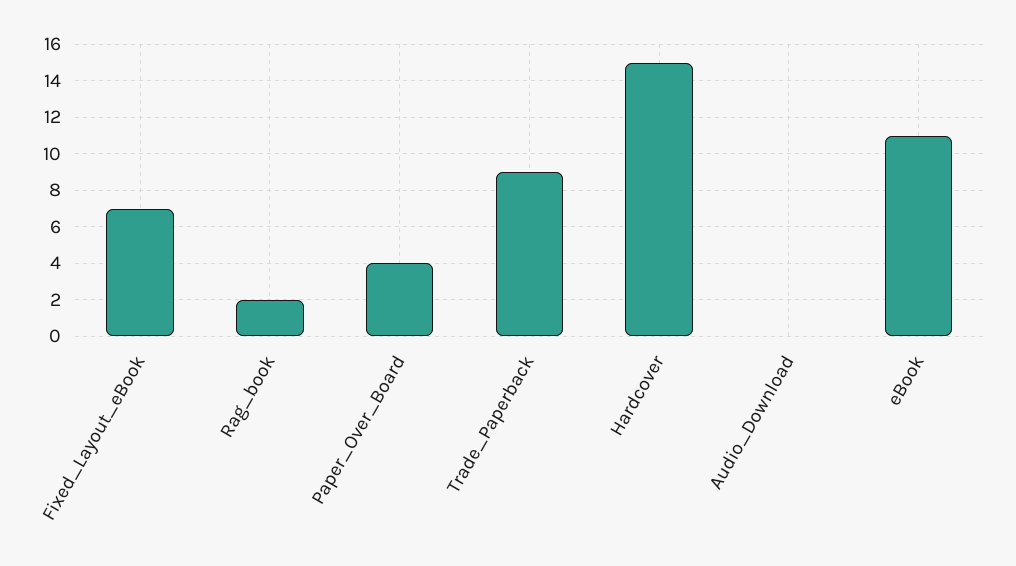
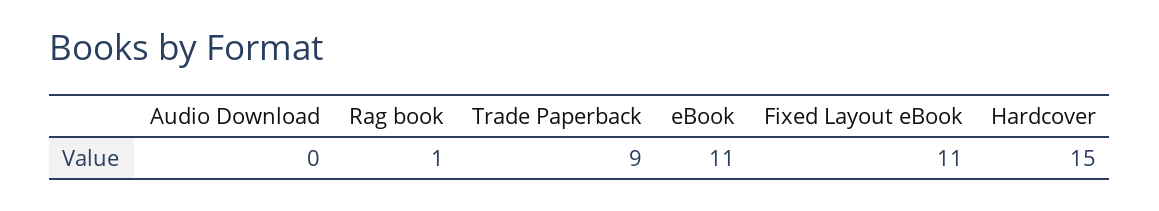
Fixed_Layout_eBook: 7 -> 11
Rag_book: 2 -> 1
Paper_Over_Board: 4 -> none

